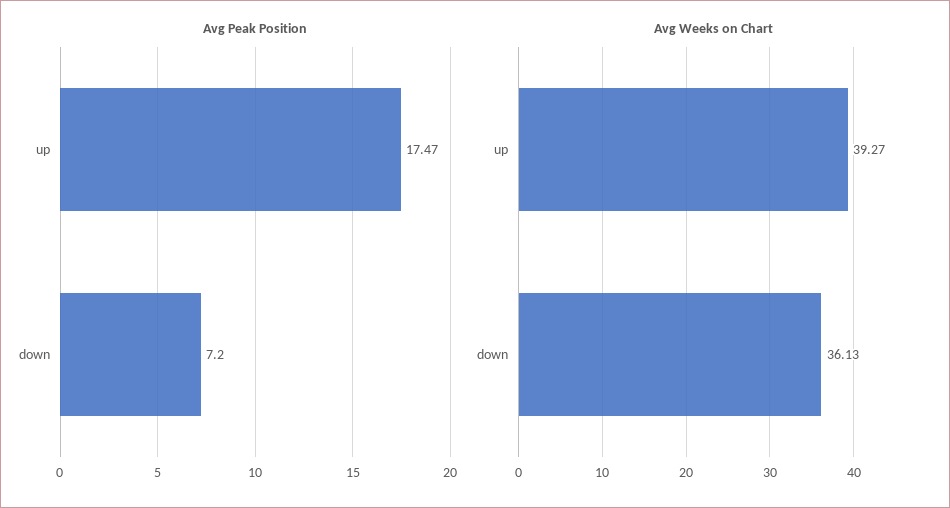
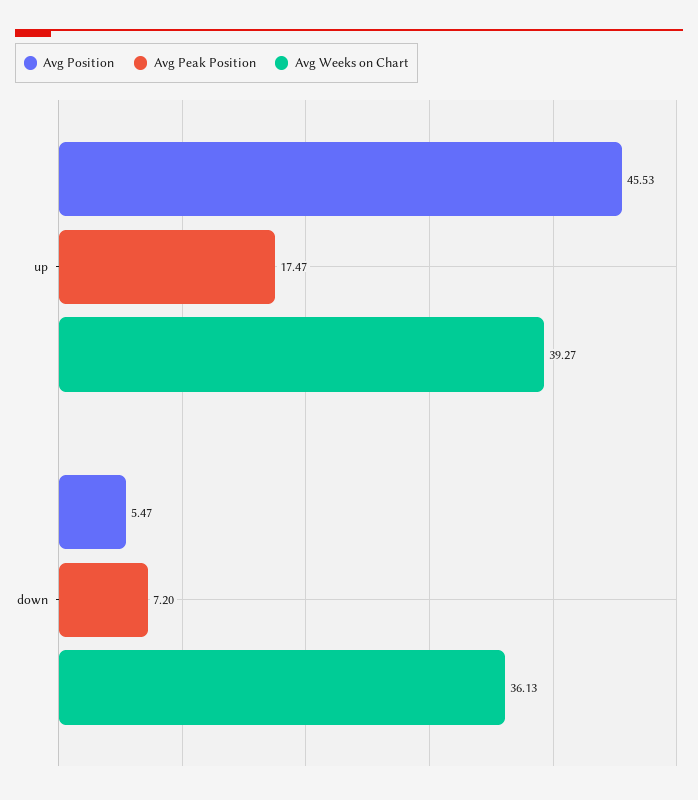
Avg Position, up: none -> 45.53
Avg Position, down: none -> 5.47

